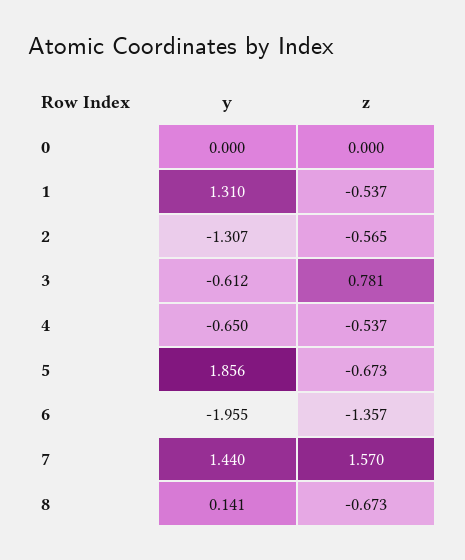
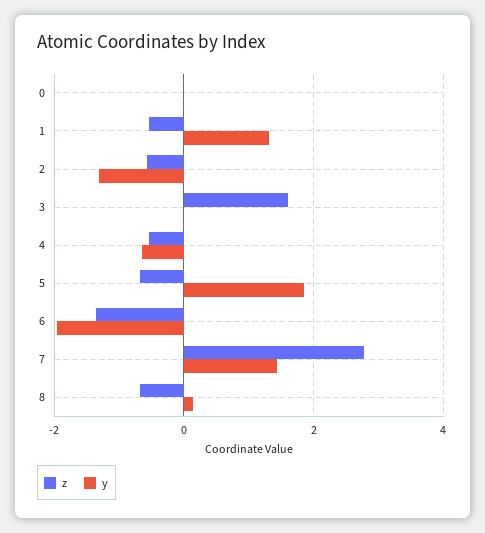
y, 3: -0.612 -> 0
z, 3: 0.781 -> 1.6
z, 7: 1.57 -> 2.8

